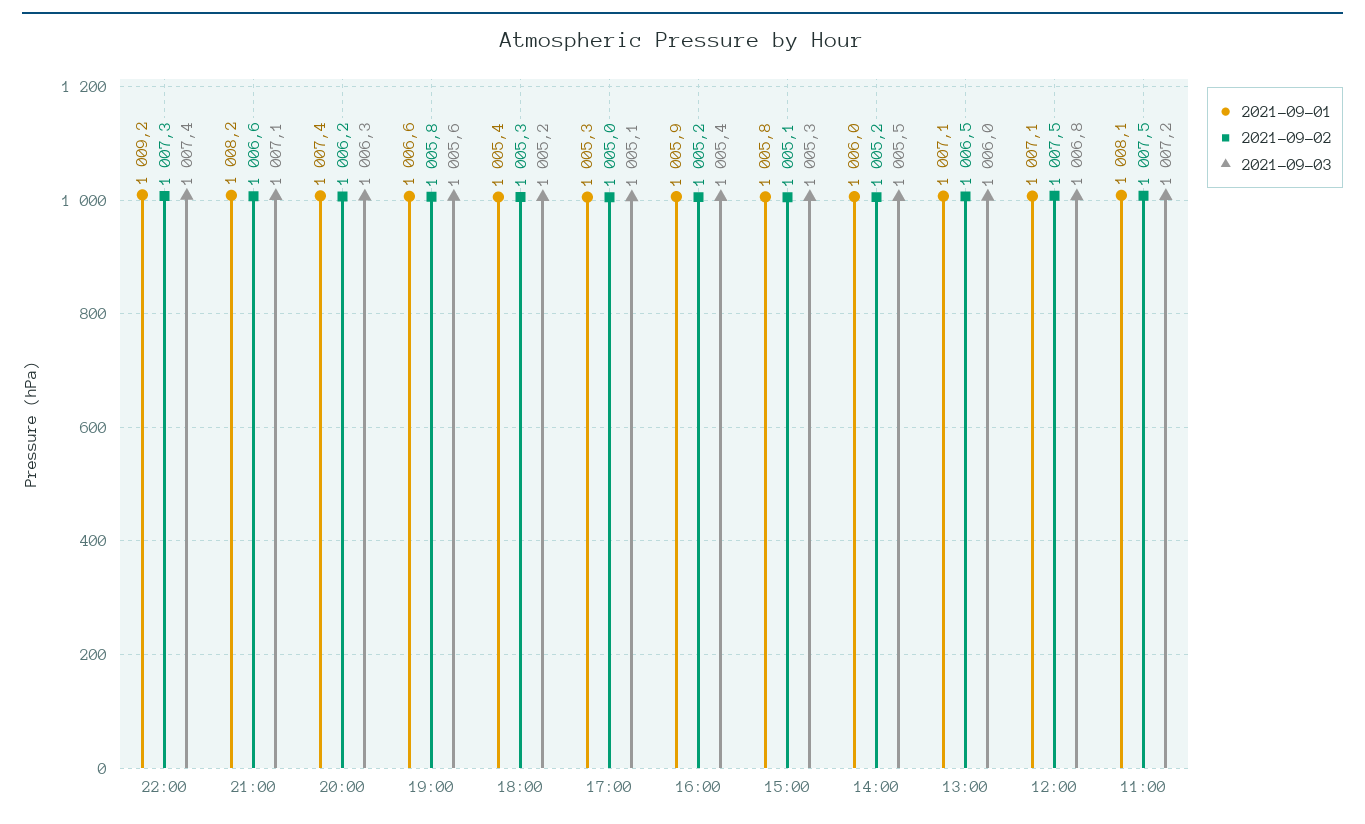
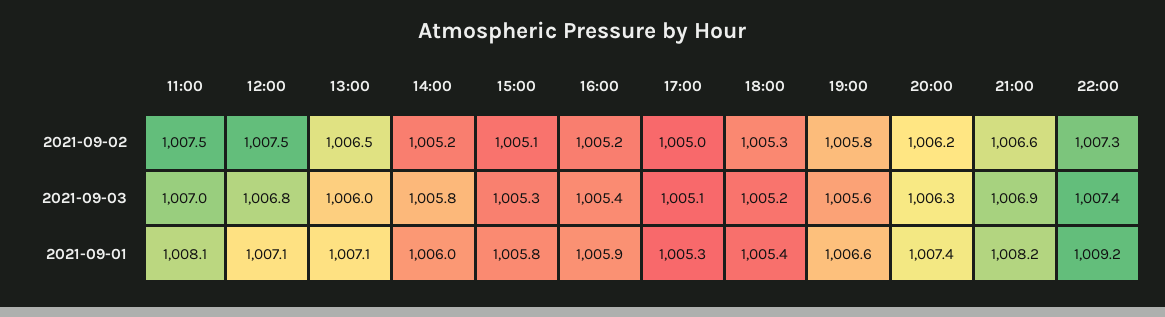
2021-09-03, 21:00: 1007.1 -> 1006.9
2021-09-03, 14:00: 1005.5 -> 1005.8
2021-09-03, 11:00: 1007.2 -> 1007

